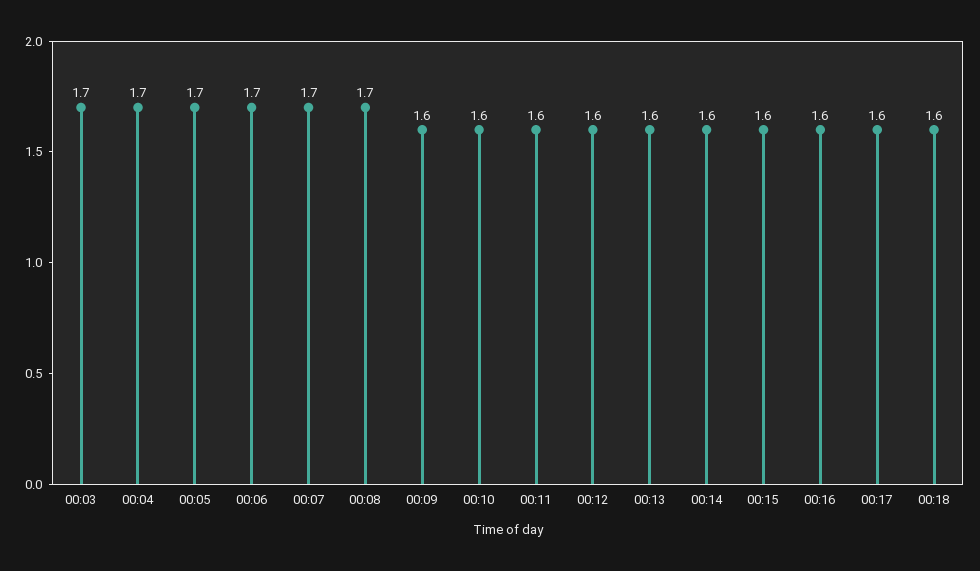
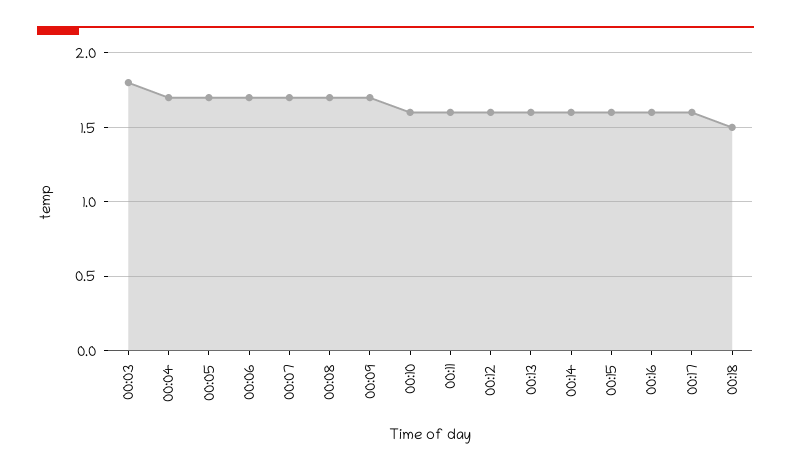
00:03: 1.7 -> 1.8
00:09: 1.6 -> 1.7
00:18: 1.6 -> 1.5

